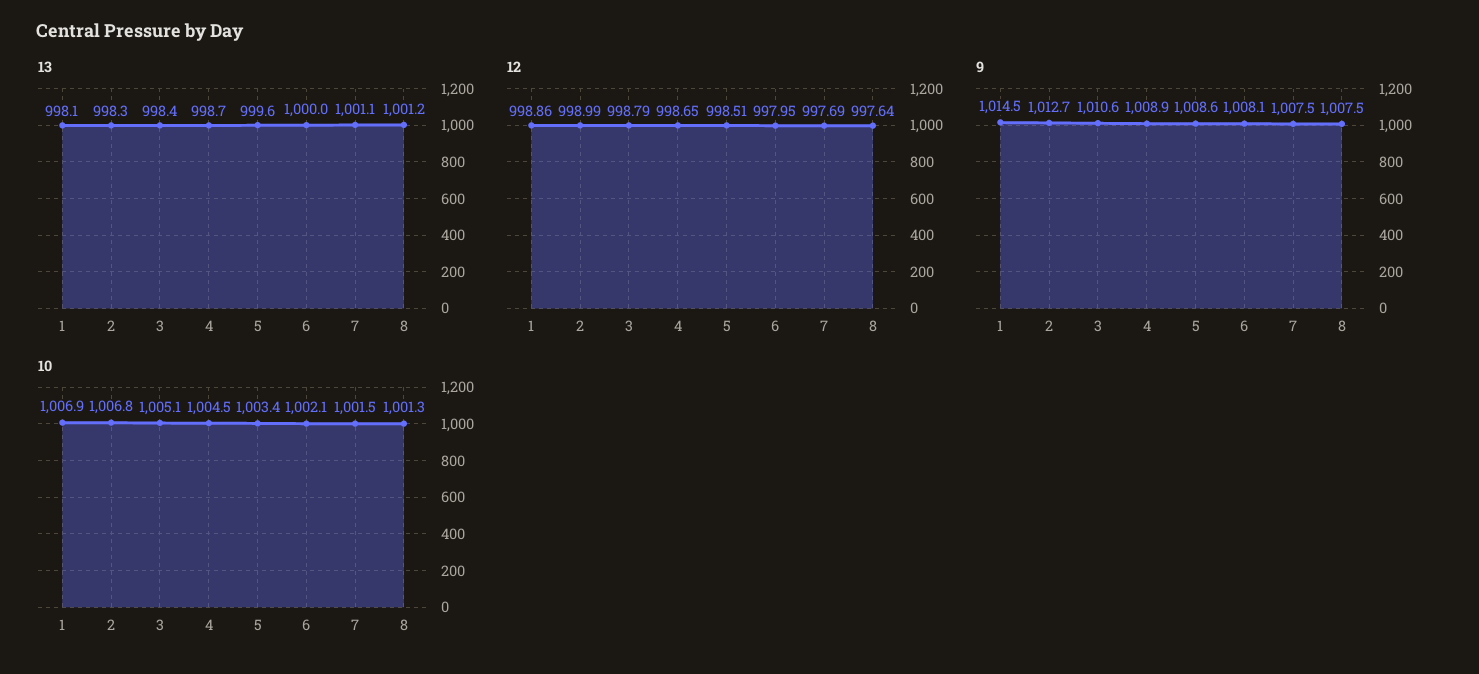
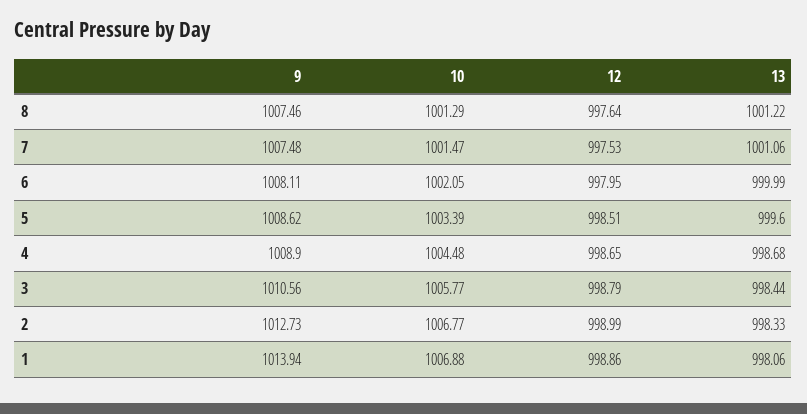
12, 7: 997.69 -> 997.53
9, 1: 1014.5 -> 1013.94
10, 3: 1005.1 -> 1005.77

